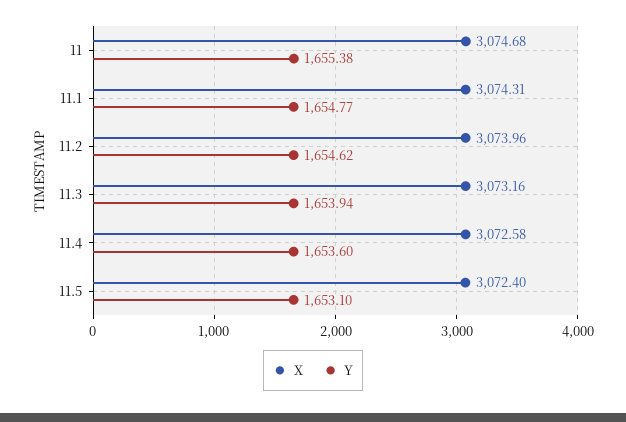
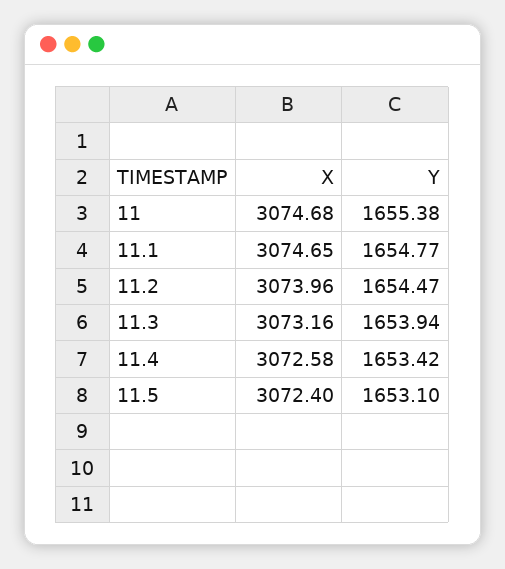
X, 11.1: 3074.31 -> 3074.65
Y, 11.2: 1654.62 -> 1654.47
Y, 11.4: 1653.6 -> 1653.42

